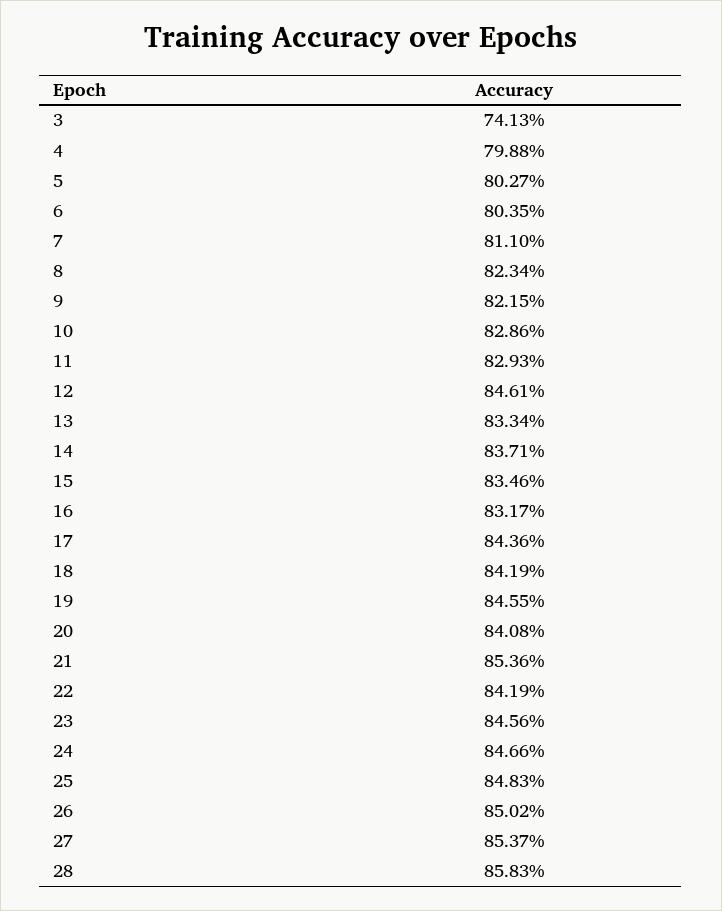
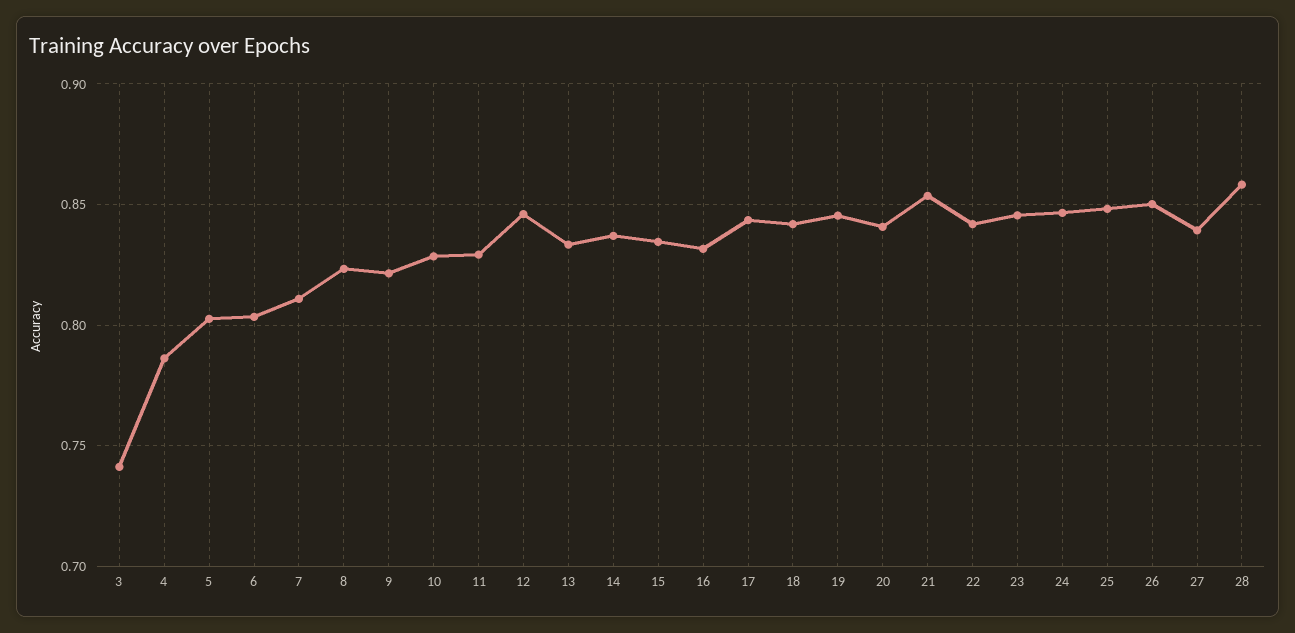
4: 0.7988 -> 0.785
27: 0.8537 -> 0.84

